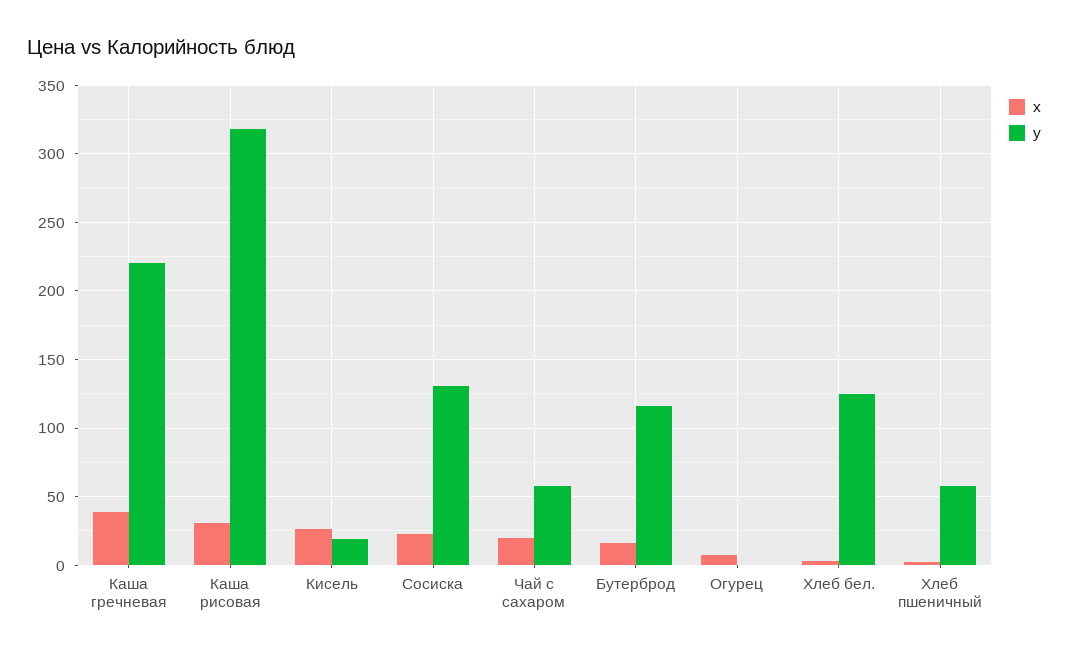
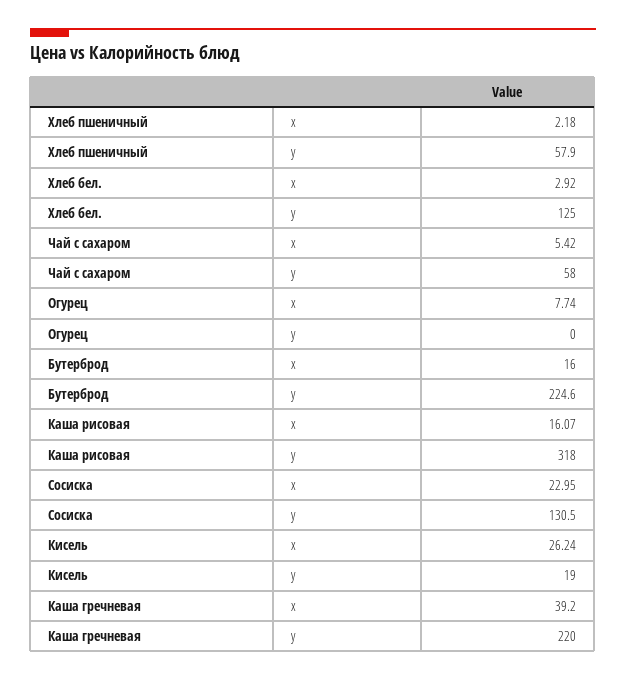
x, Каша рисовая: 30 -> 16.07
x, Чай с сахаром: 20 -> 5.42
y, Бутерброд: 115 -> 224.6

